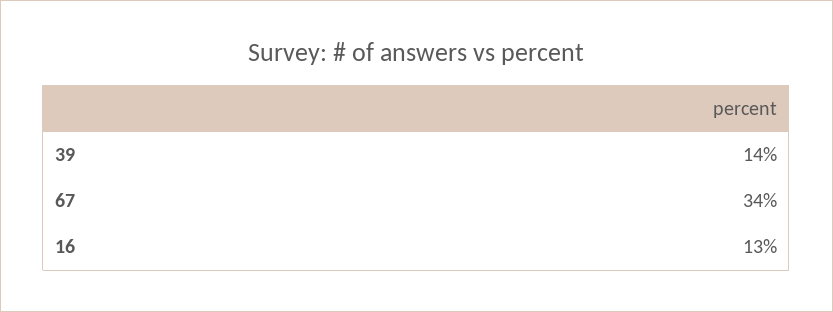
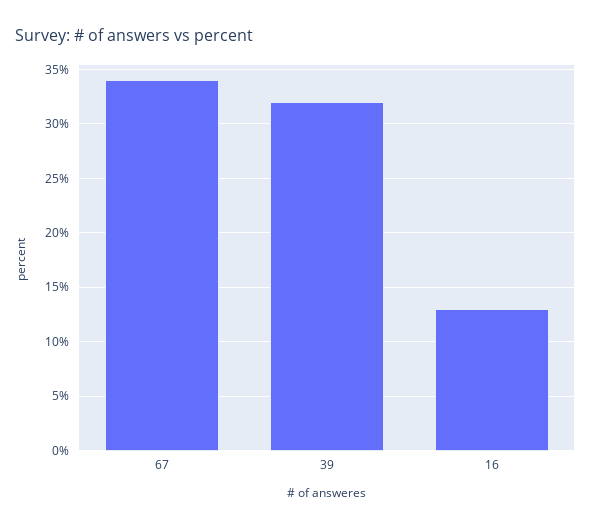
39: 14 -> 32

